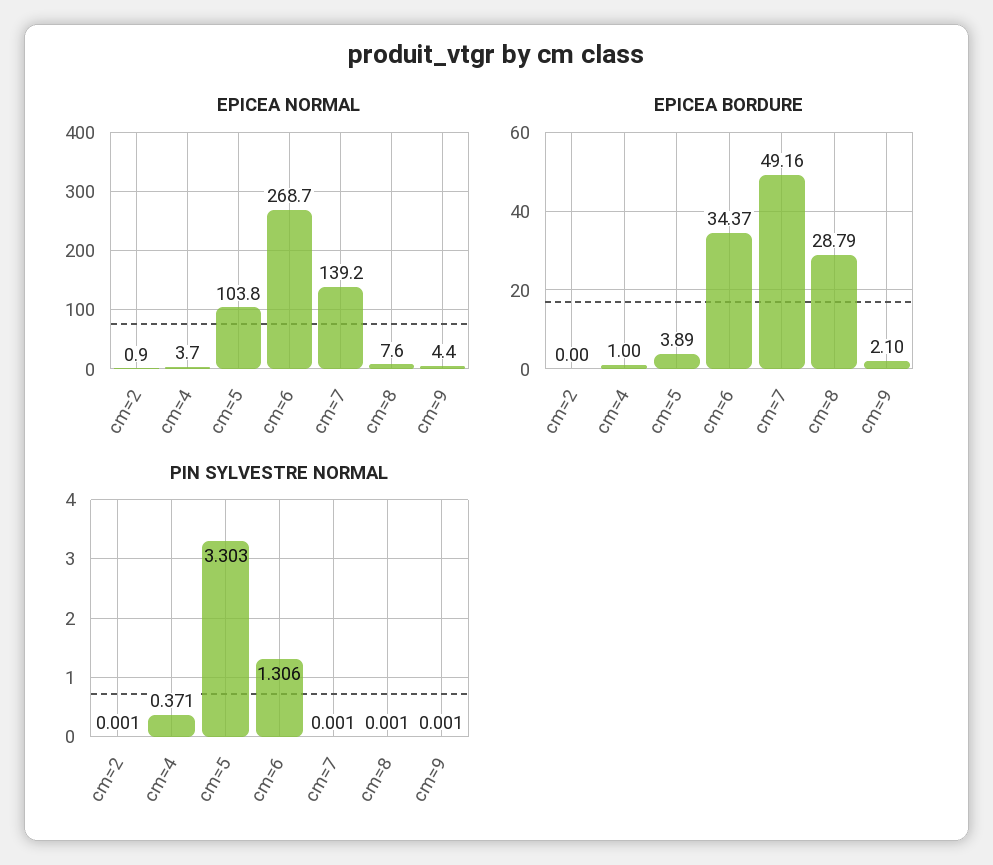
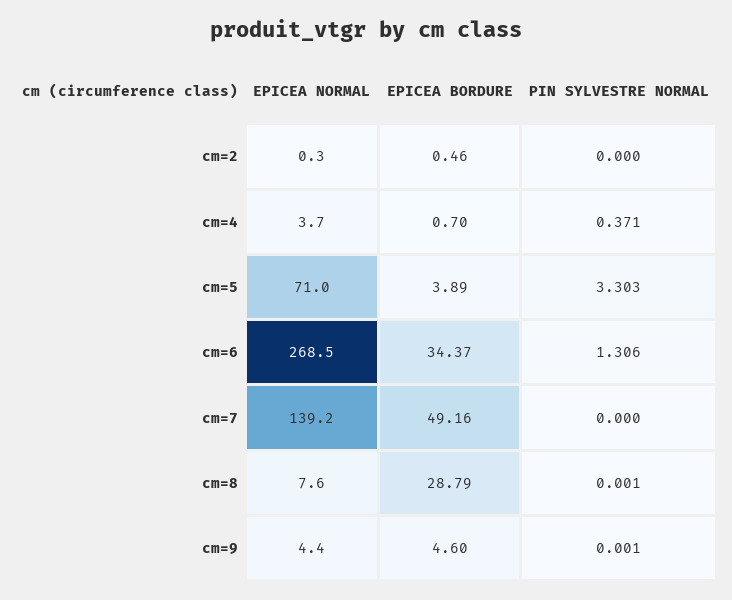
EPICEA NORMAL, cm=2: 0.9 -> 0.3
EPICEA NORMAL, cm=5: 103.8 -> 71
EPICEA NORMAL, cm=6: 268.7 -> 268.5
EPICEA BORDURE, cm=2: 0 -> 0.46
EPICEA BORDURE, cm=4: 1 -> 0.7
EPICEA BORDURE, cm=9: 2.1 -> 4.6
PIN SYLVESTRE NORMAL, cm=2: 0.001 -> 0
PIN SYLVESTRE NORMAL, cm=7: 0.001 -> 0

